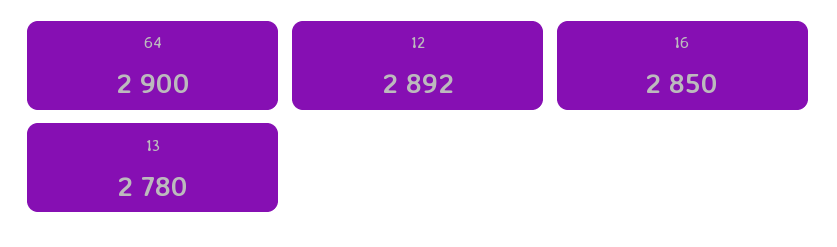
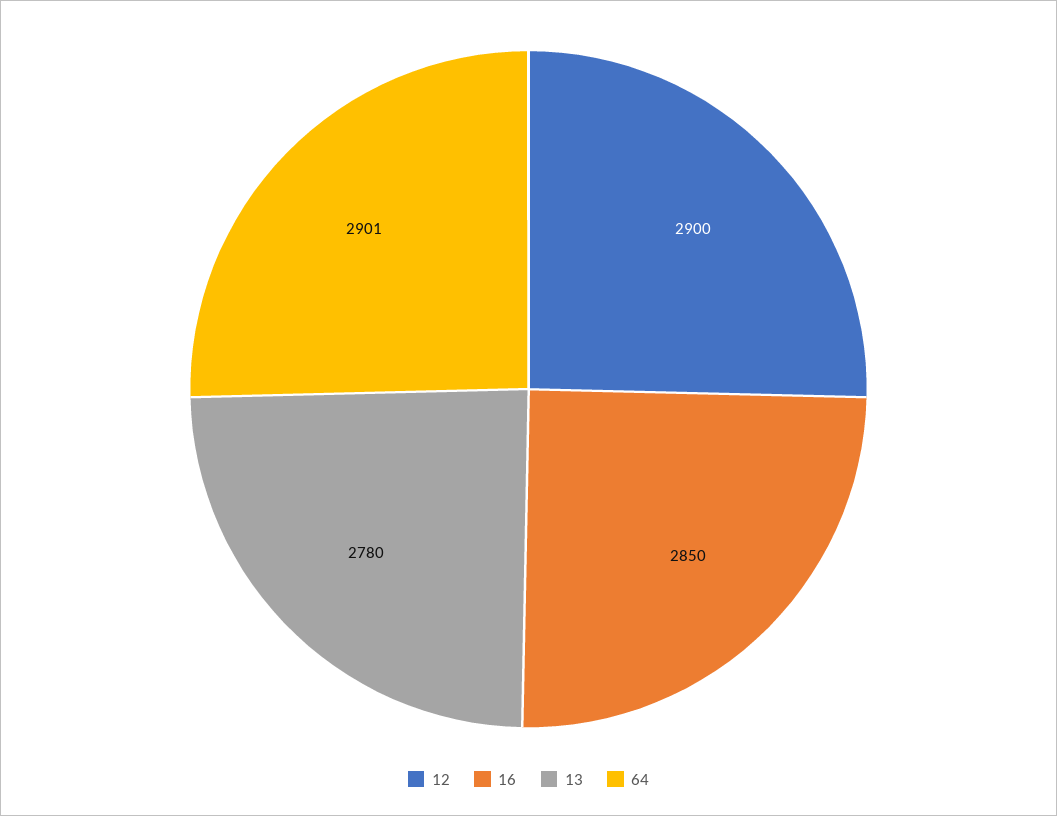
64: 2900 -> 2901
12: 2892 -> 2900

